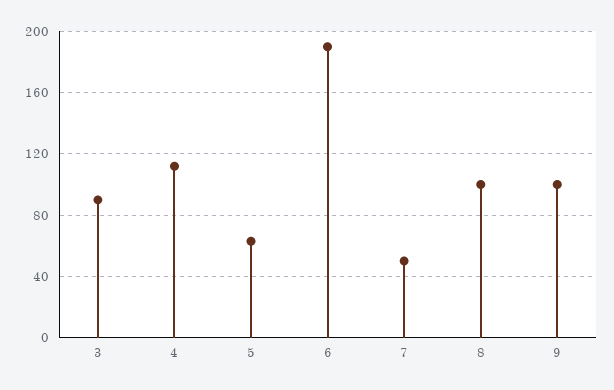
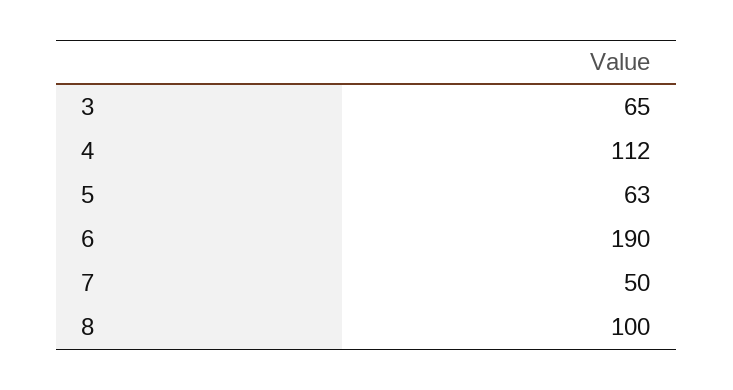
3: 90 -> 65
9: 100 -> none

